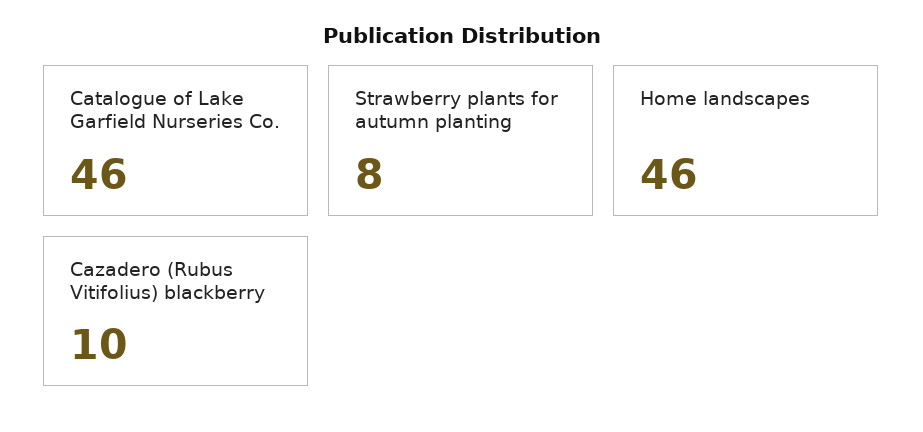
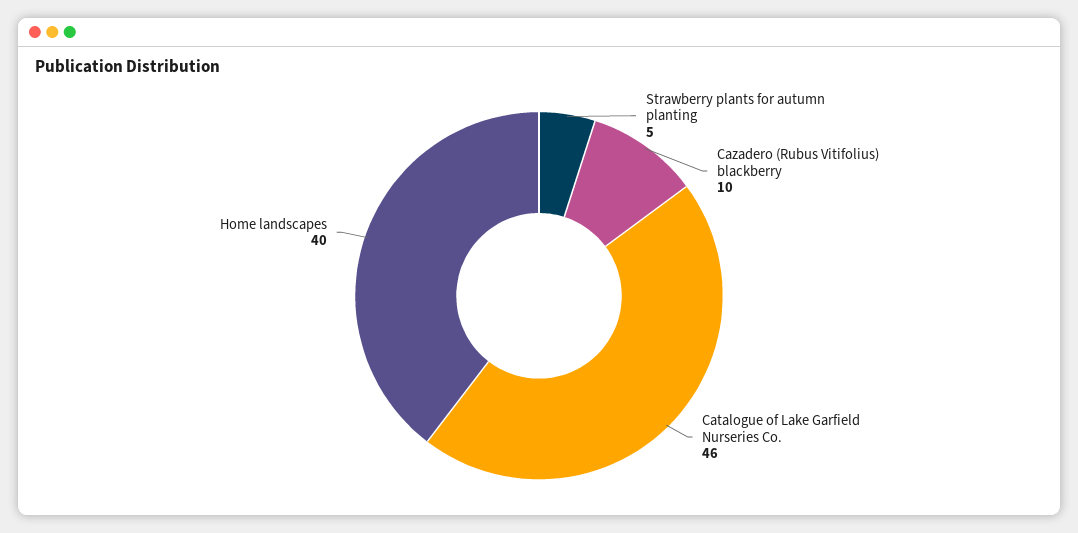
Strawberry plants for autumn planting: 8 -> 5
Home landscapes: 46 -> 40

